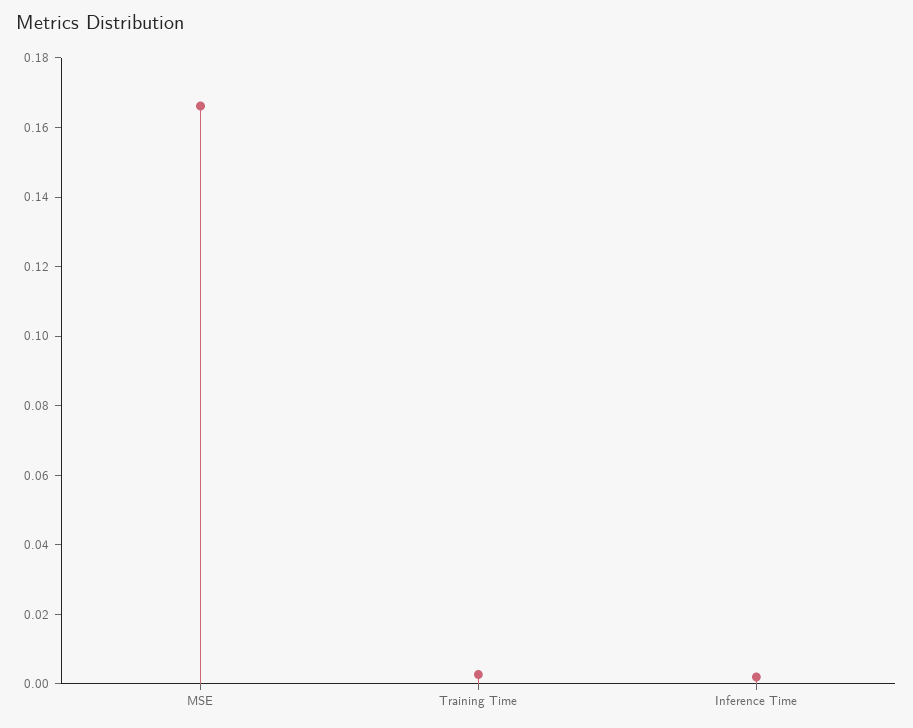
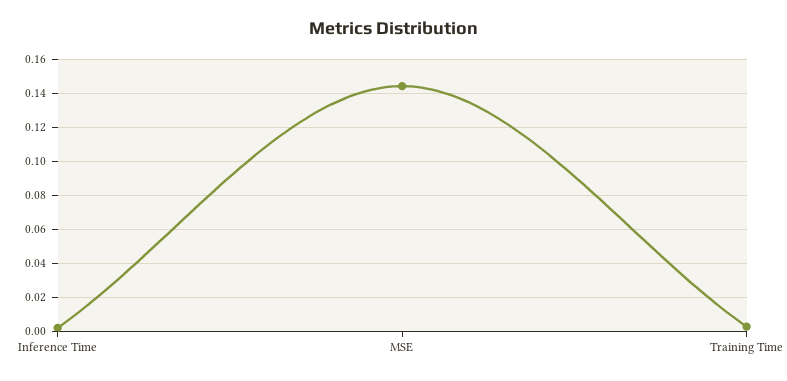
MSE: 0.165 -> 0.145

